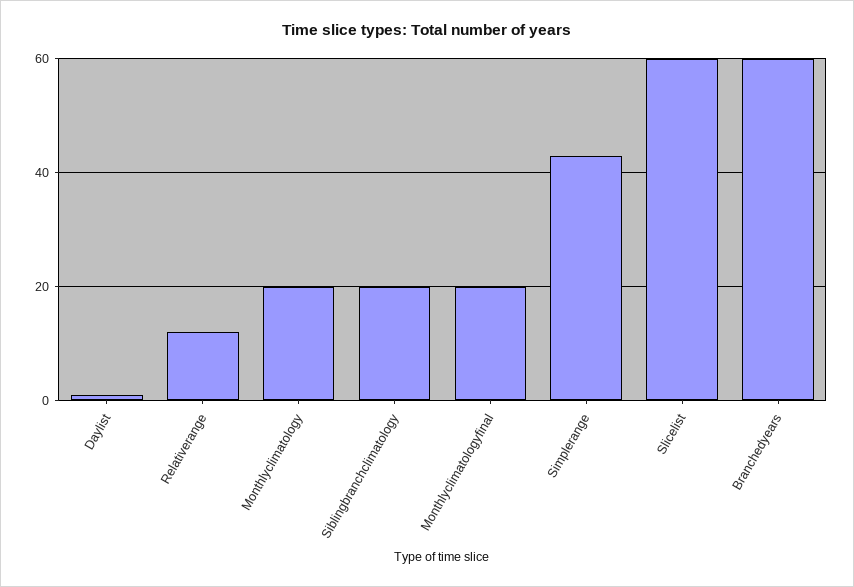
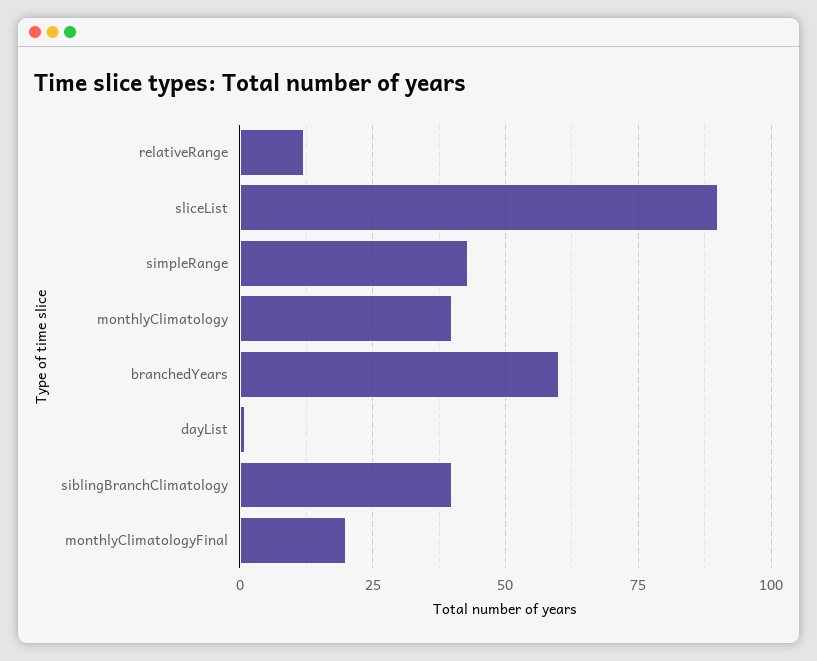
Monthlyclimatology: 20 -> 40
Siblingbranchclimatology: 20 -> 40
Slicelist: 60 -> 90

